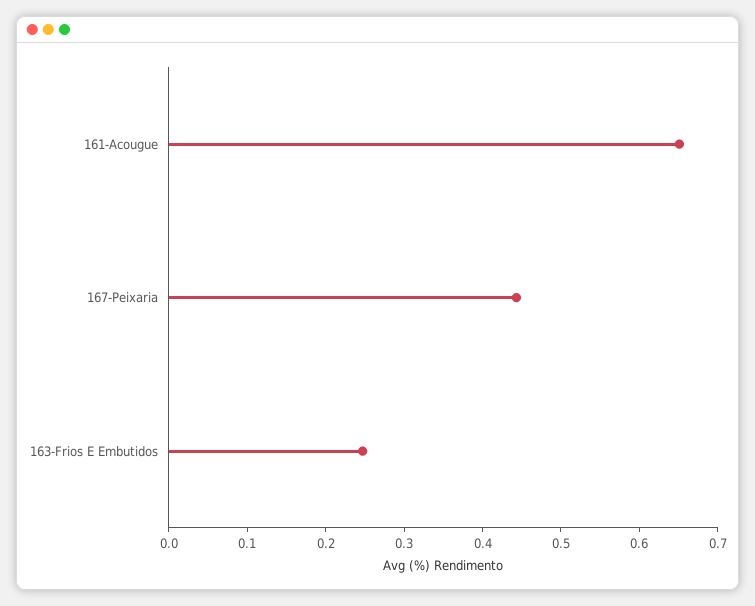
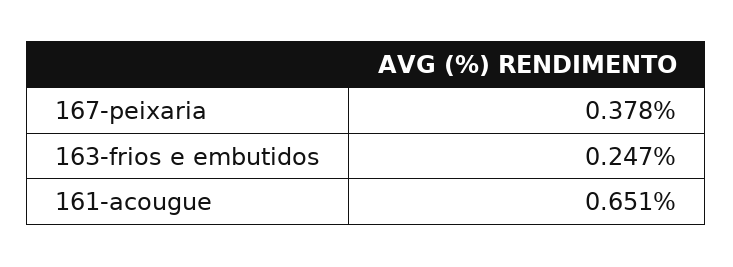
167-Peixaria: 0.44 -> 0.378

